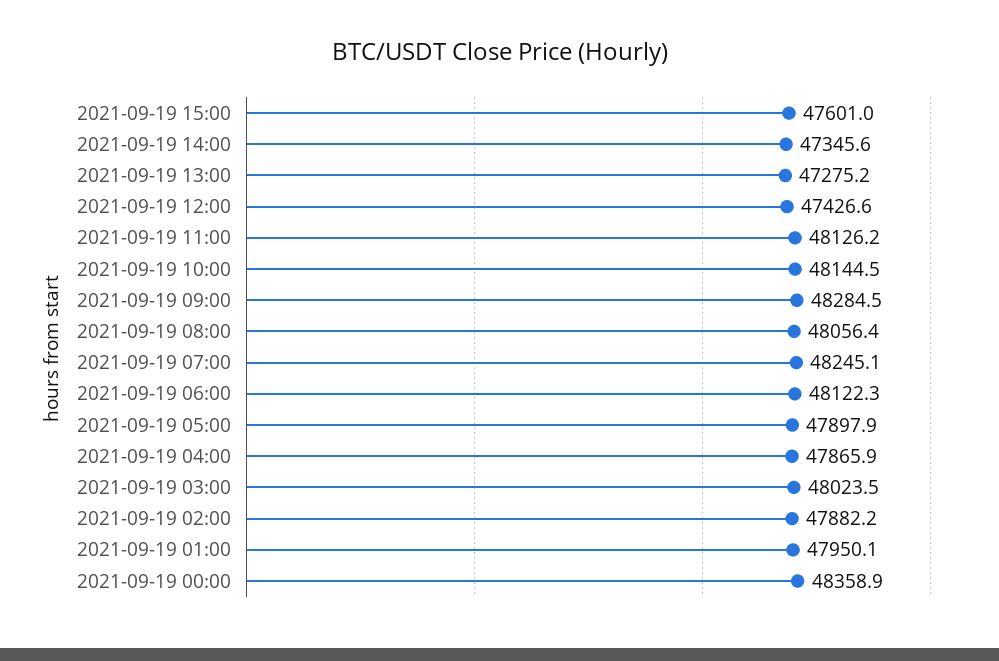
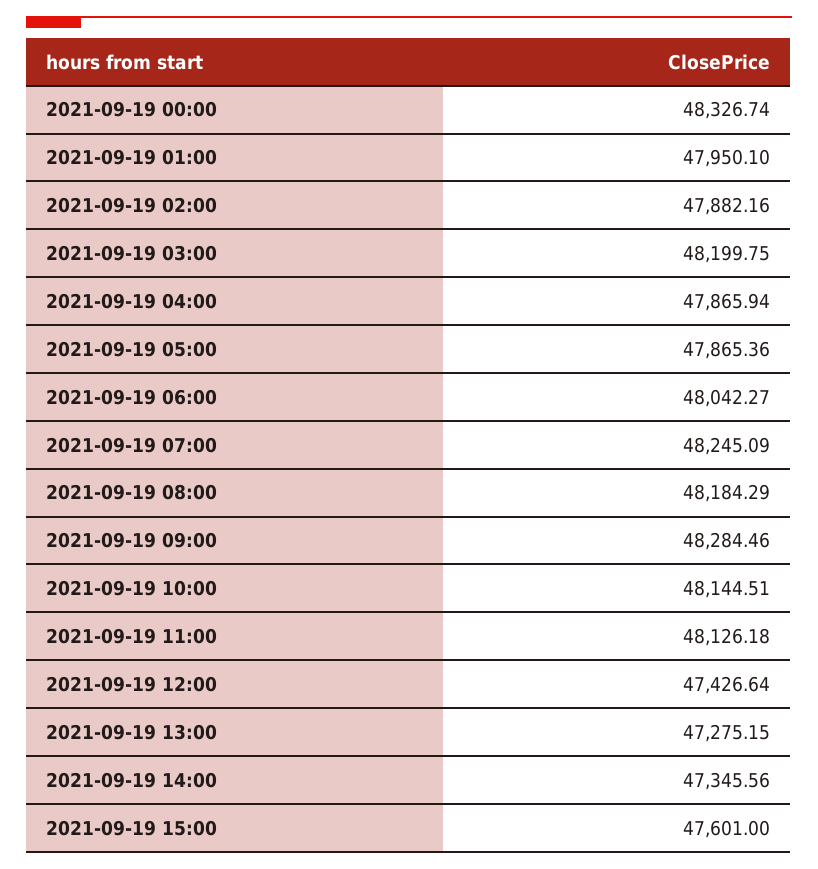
2021-09-19 08:00: 48056.4 -> 48184.29
2021-09-19 06:00: 48122.3 -> 48042.27
2021-09-19 05:00: 47897.9 -> 47865.36
2021-09-19 03:00: 48023.5 -> 48199.75
2021-09-19 00:00: 48358.9 -> 48326.74

